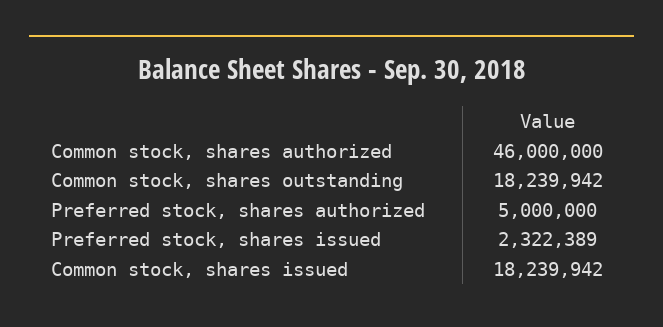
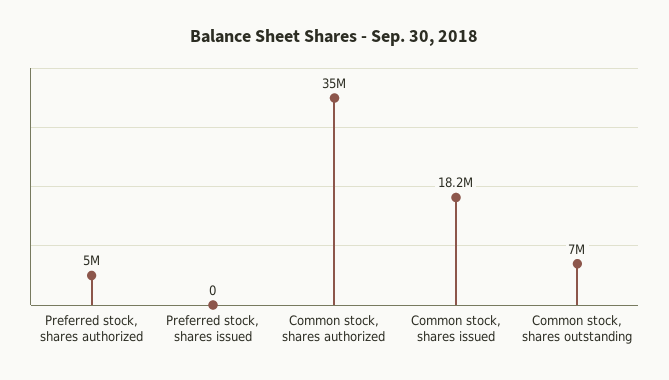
Common stock, shares authorized: 46000000 -> 35000000
Common stock, shares outstanding: 18239942 -> 7000000
Preferred stock, shares issued: 2322389 -> 0

